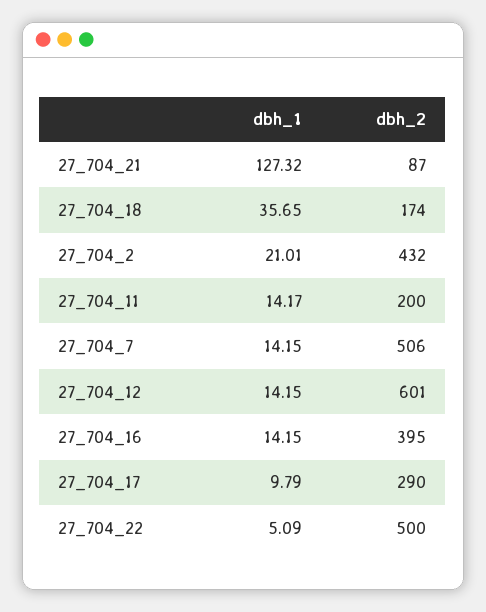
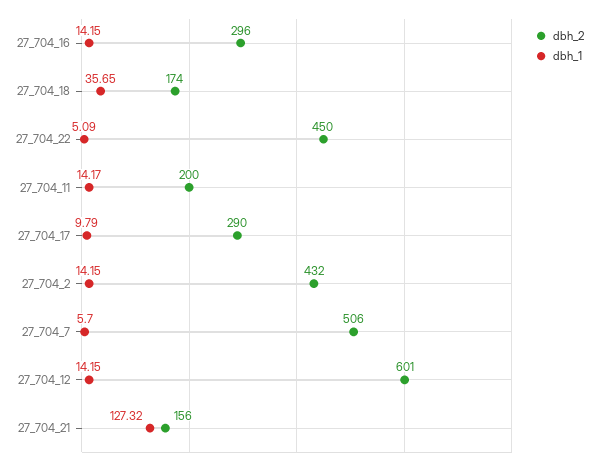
dbh_2, 27_704_21: 87 -> 156
dbh_1, 27_704_2: 21.01 -> 14.15
dbh_1, 27_704_7: 14.15 -> 5.7
dbh_2, 27_704_16: 395 -> 296
dbh_2, 27_704_22: 500 -> 450

